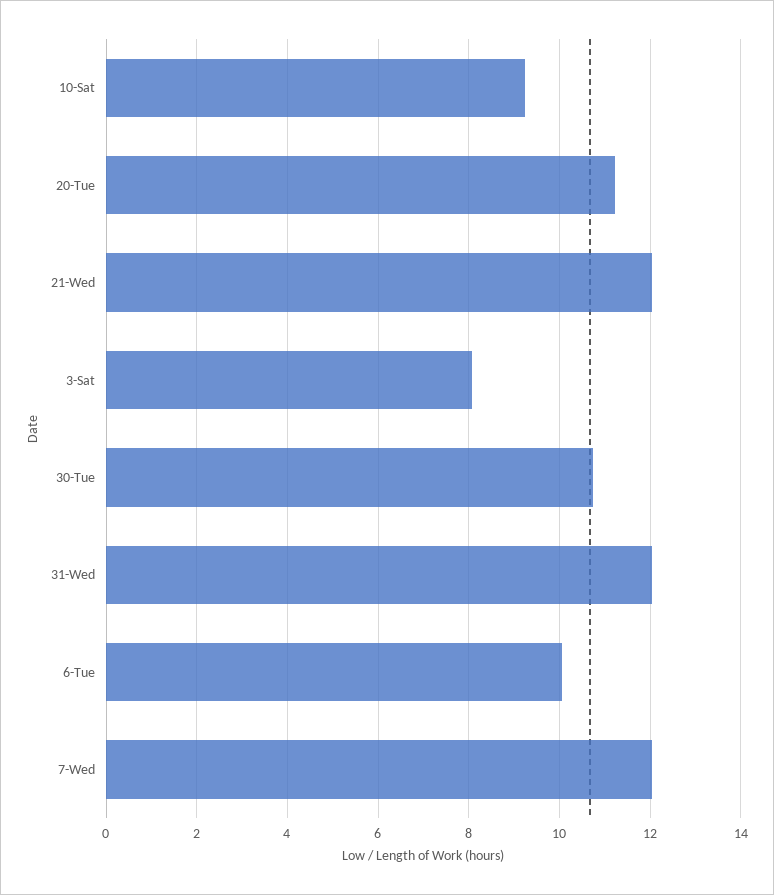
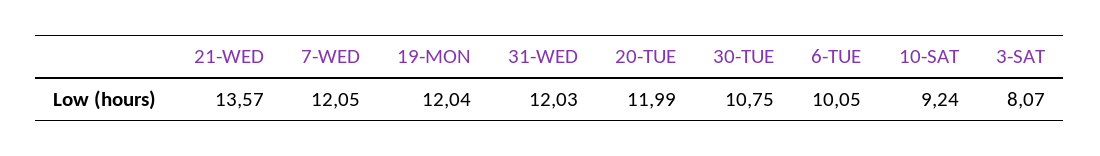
20-Tue: 11.2 -> 11.99
21-Wed: 12 -> 13.57
19-MON: none -> 12.04

